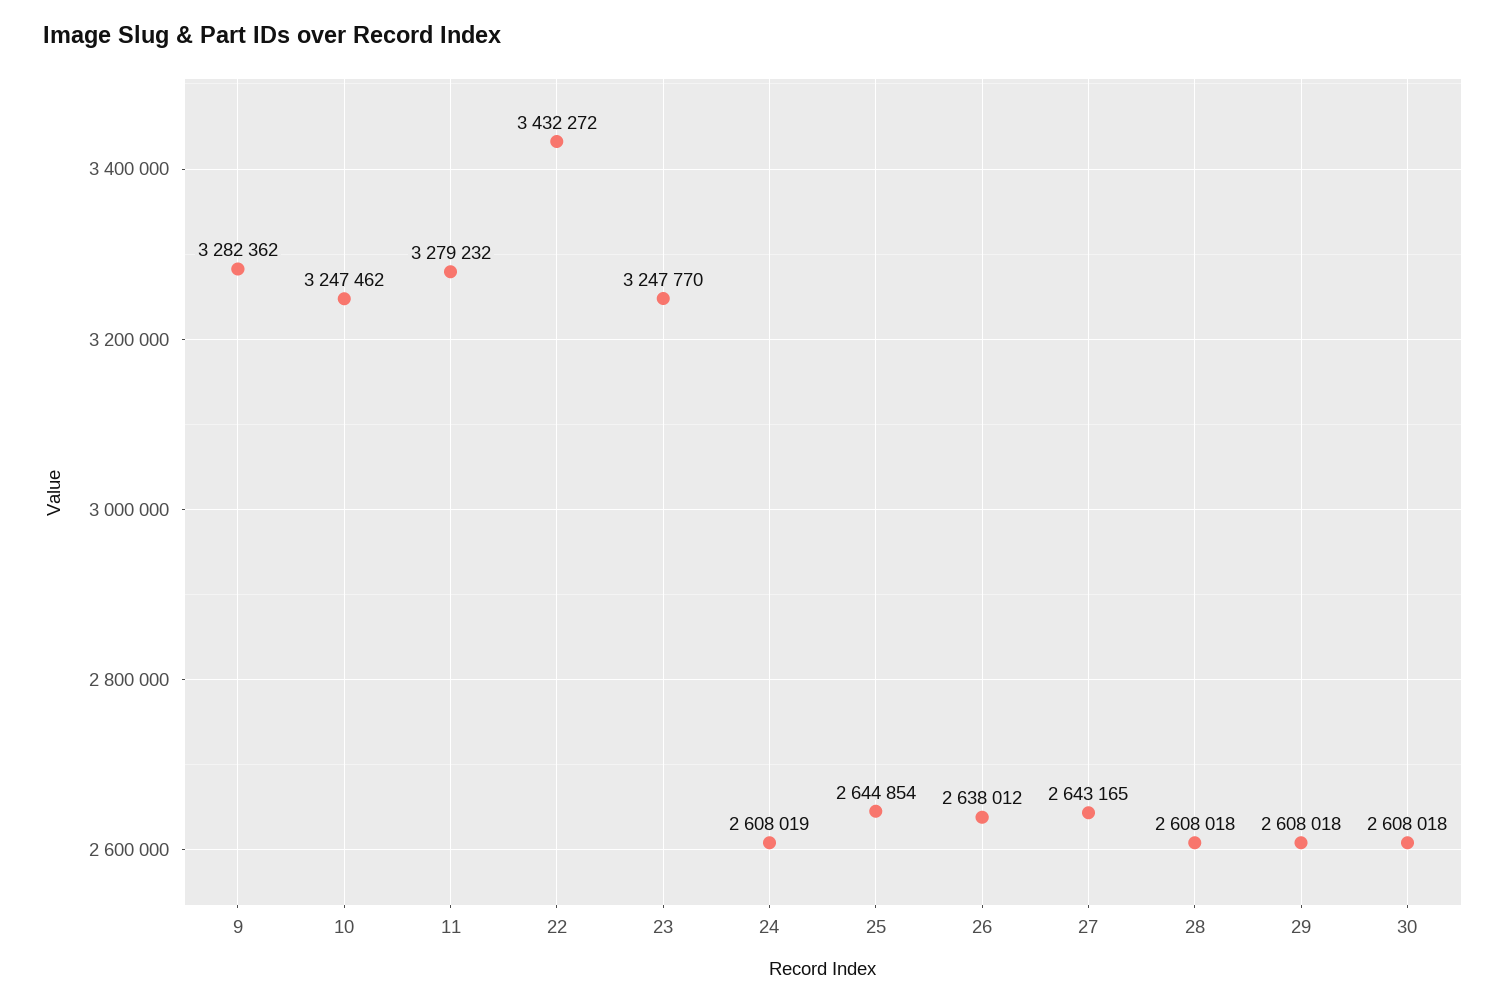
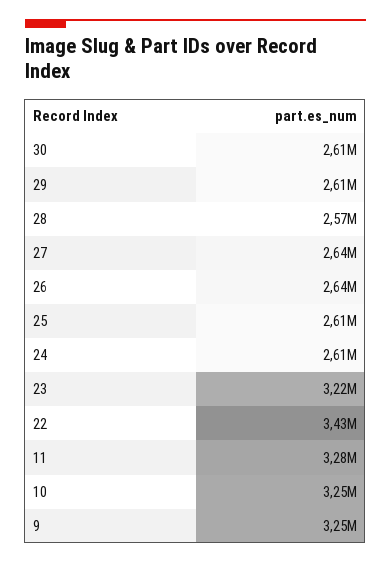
9: 3282362 -> 3250000
23: 3247770 -> 3220000
25: 2644854 -> 2610000
28: 2608018 -> 2570000

